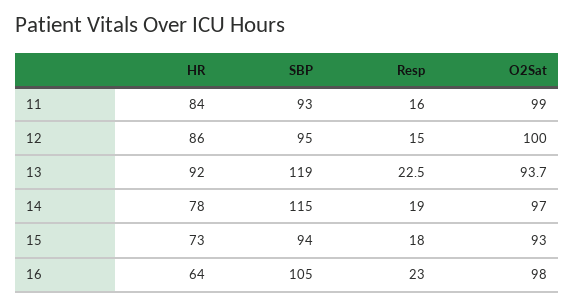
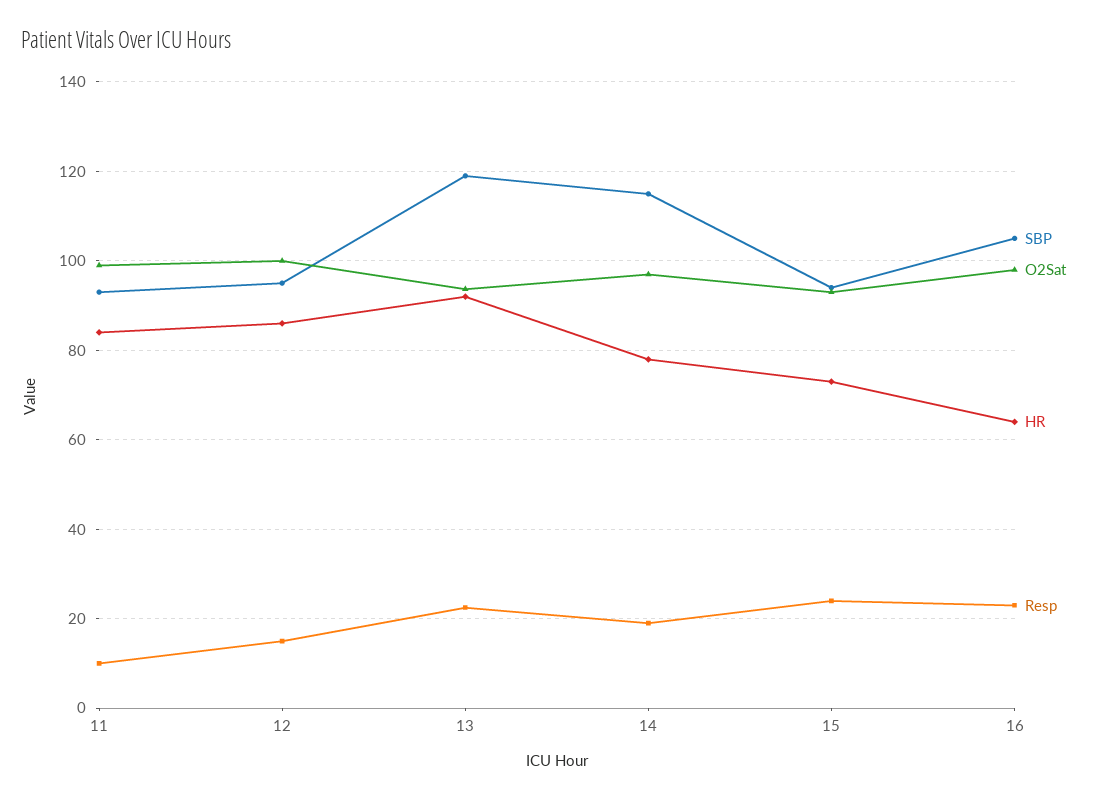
Resp, 11: 16 -> 10
Resp, 15: 18 -> 24

